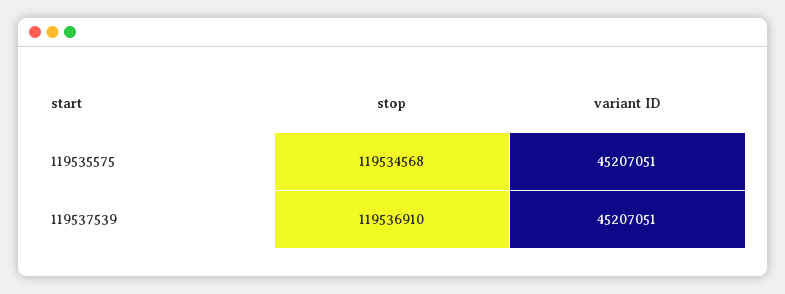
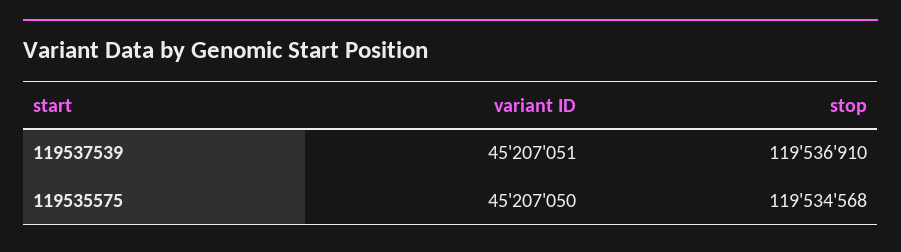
variant ID, 119535575: 45207051 -> 45207050

